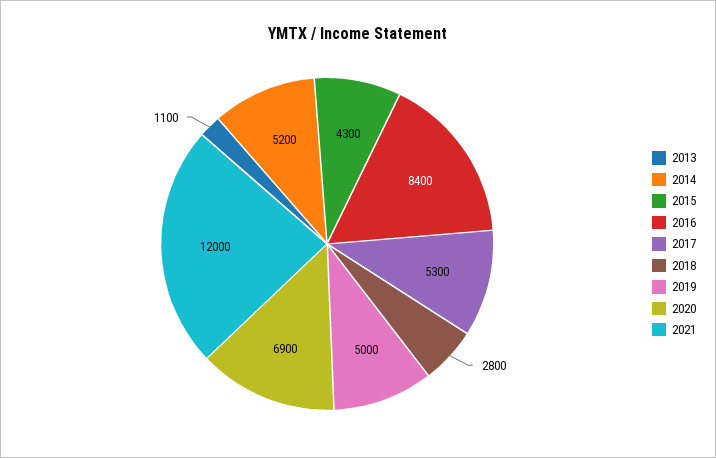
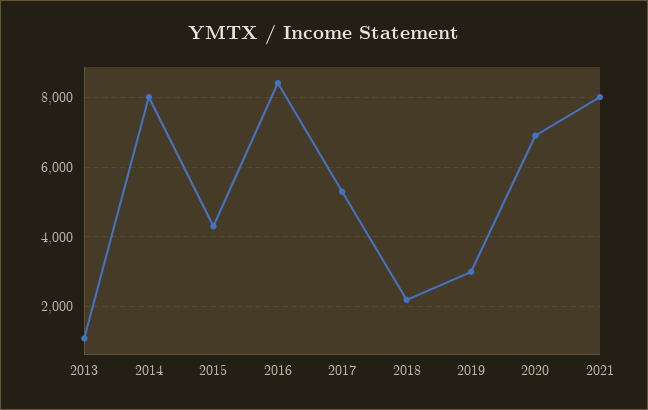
2014: 5200 -> 8000
2018: 2800 -> 2200
2019: 5000 -> 3000
2021: 12000 -> 8000

